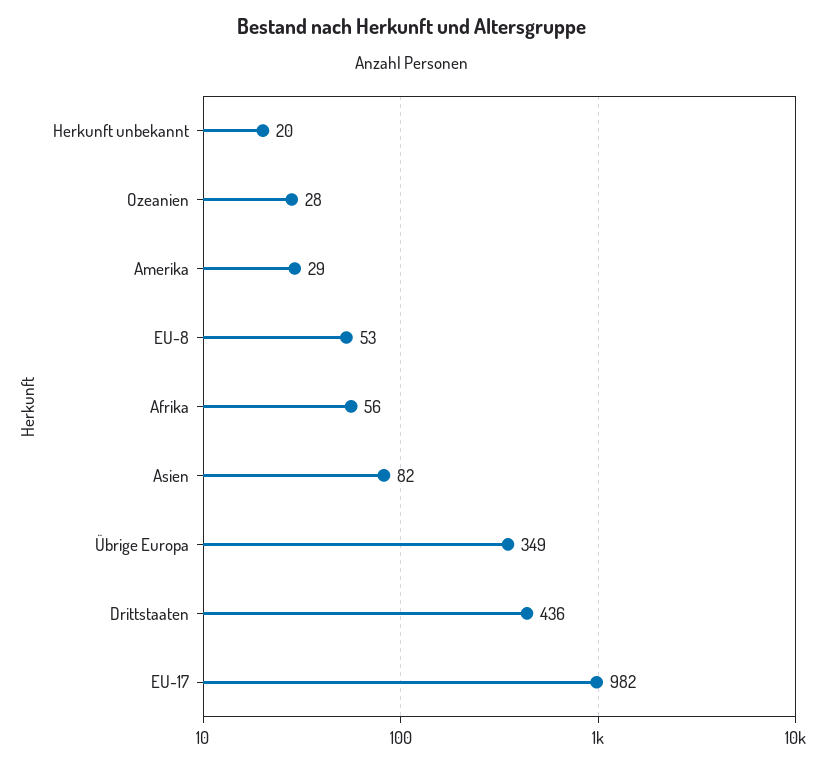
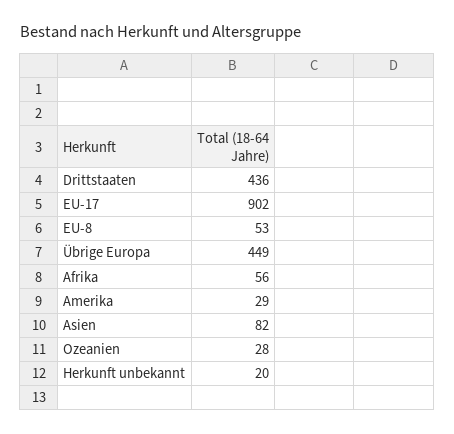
Übrige Europa: 349 -> 449
EU-17: 982 -> 902

